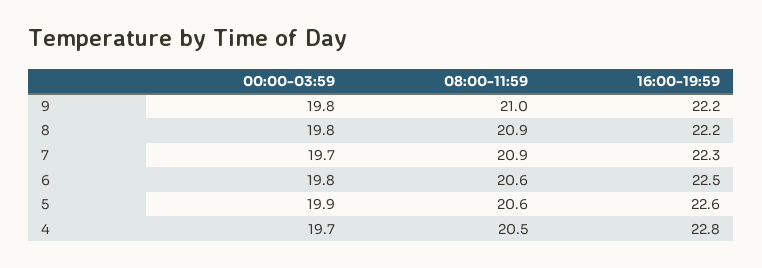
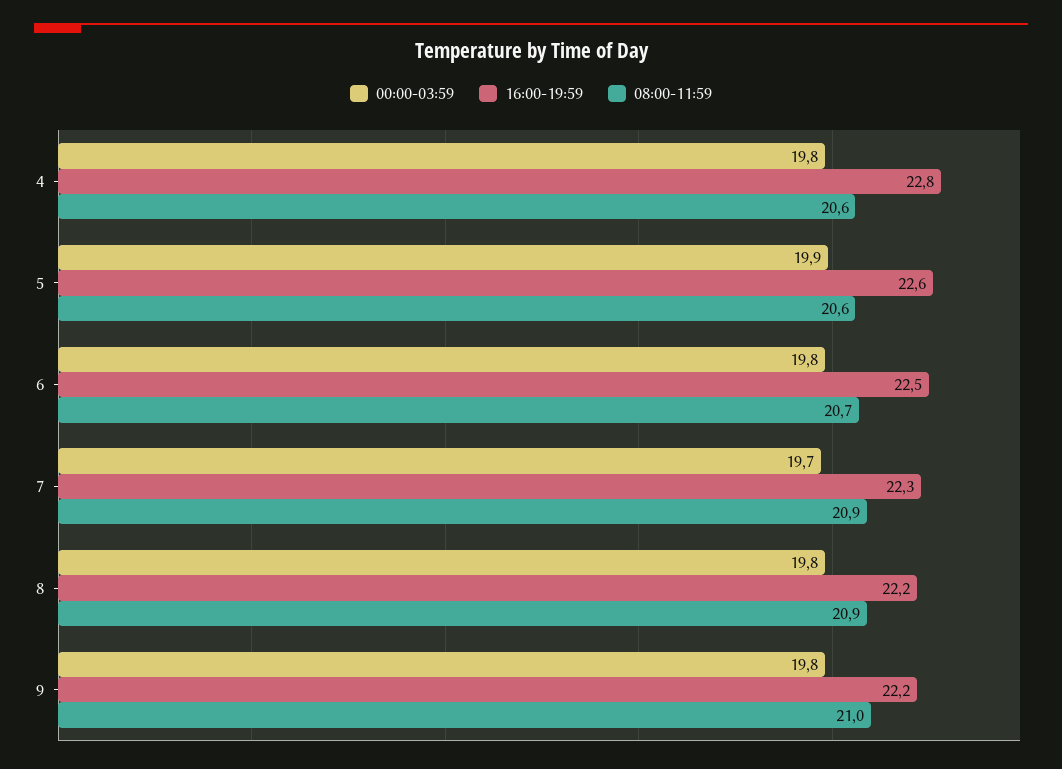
08:00-11:59, 6: 20.6 -> 20.7
00:00-03:59, 4: 19.7 -> 19.8
08:00-11:59, 4: 20.5 -> 20.6

